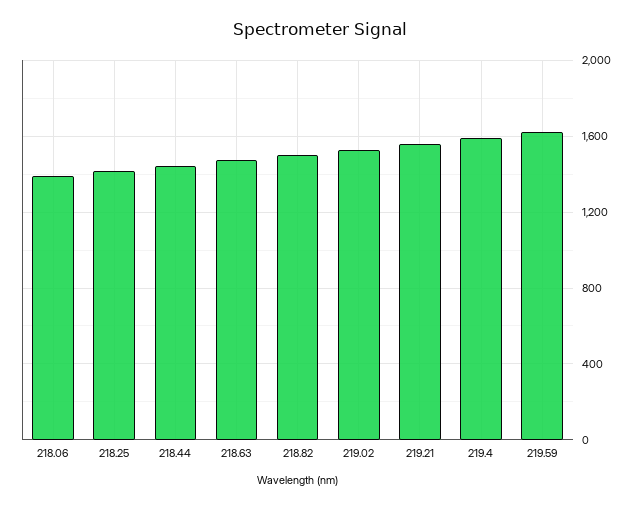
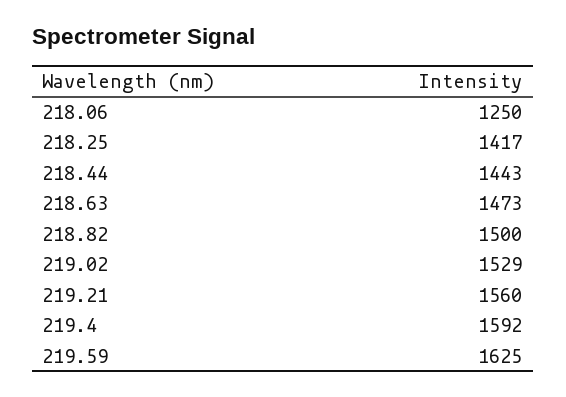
218.06: 1400 -> 1250

